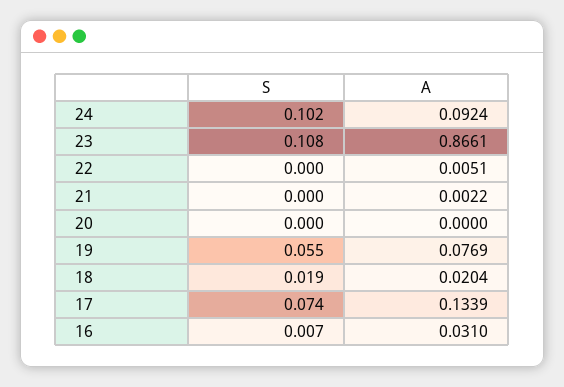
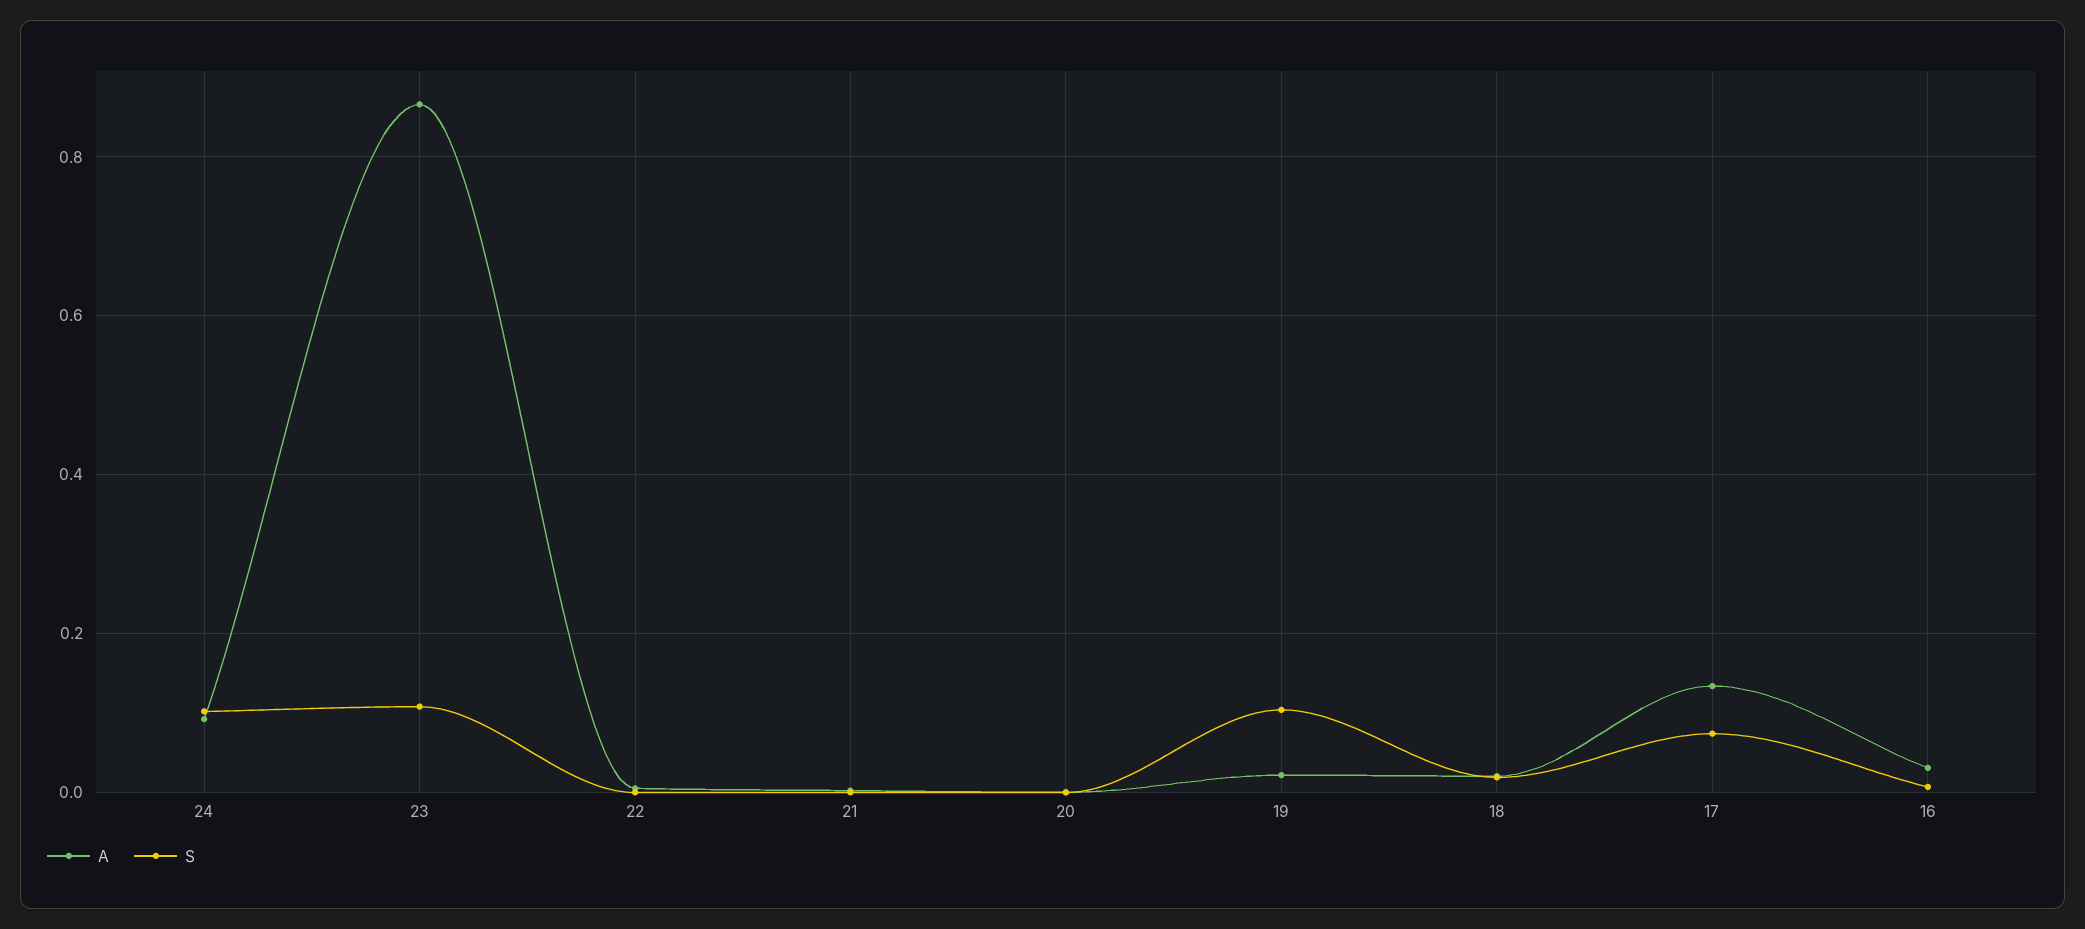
S, 19: 0.055 -> 0.1
A, 19: 0.0769 -> 0.02

